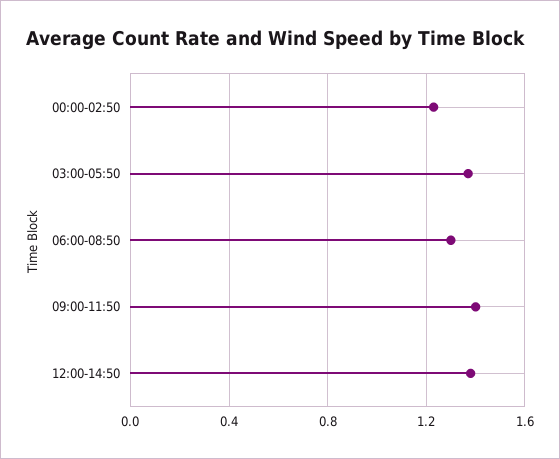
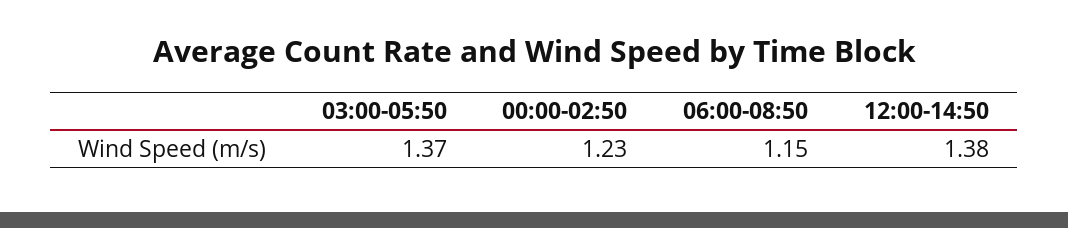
06:00-08:50: 1.3 -> 1.15
09:00-11:50: 1.4 -> none

